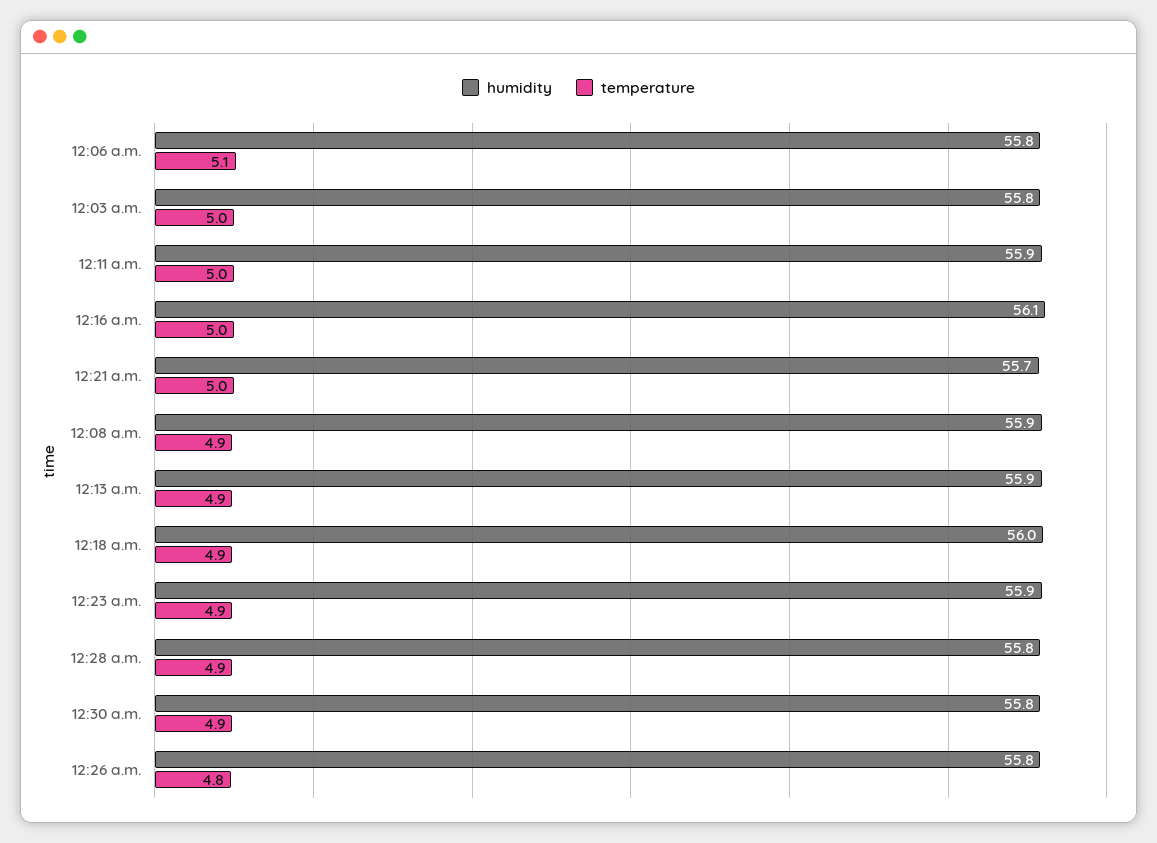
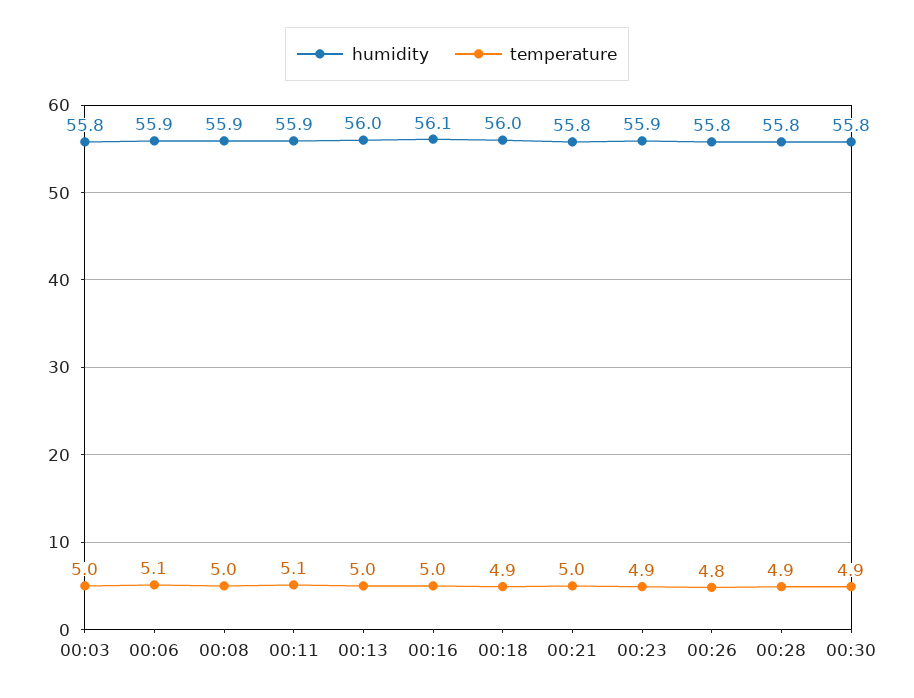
humidity, 12:06 a.m.: 55.8 -> 55.9
temperature, 12:11 a.m.: 5 -> 5.1
humidity, 12:21 a.m.: 55.7 -> 55.8
temperature, 12:08 a.m.: 4.9 -> 5
humidity, 12:13 a.m.: 55.9 -> 56
temperature, 12:13 a.m.: 4.9 -> 5

